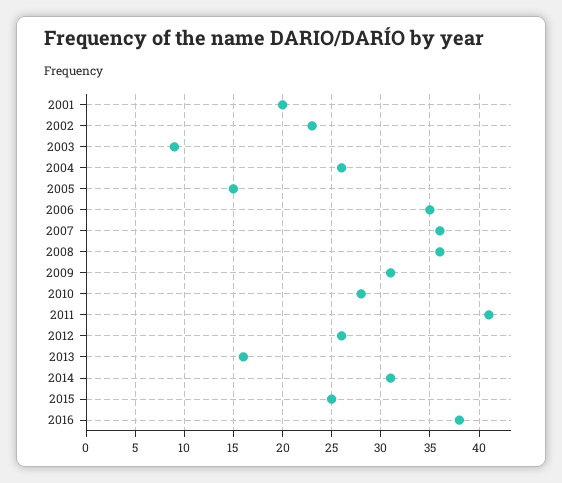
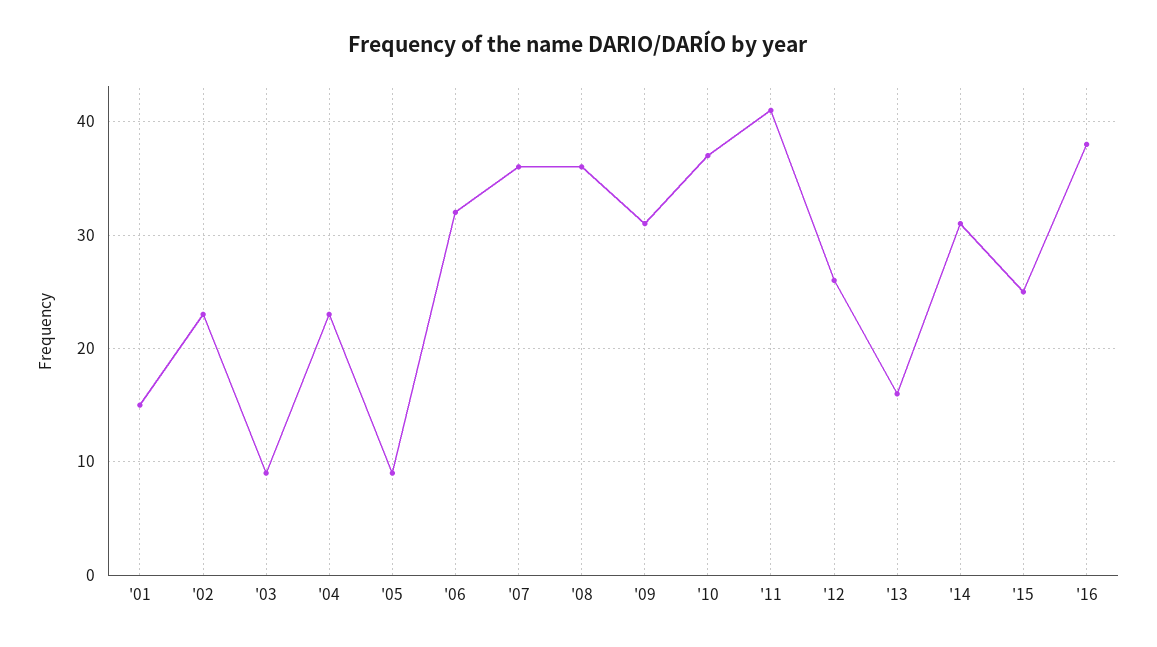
2001: 20 -> 15
2004: 26 -> 23
2005: 15 -> 9
2006: 35 -> 32
2010: 28 -> 37

